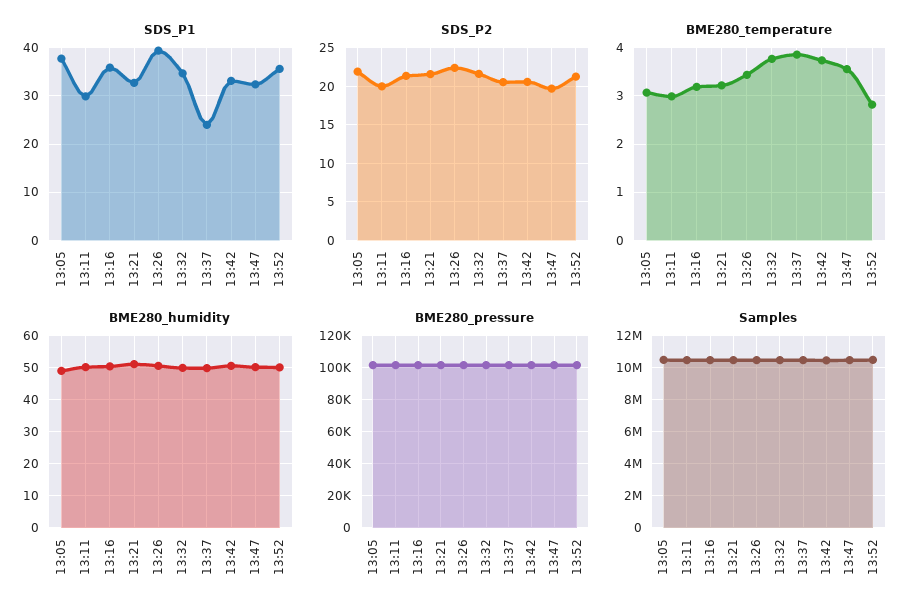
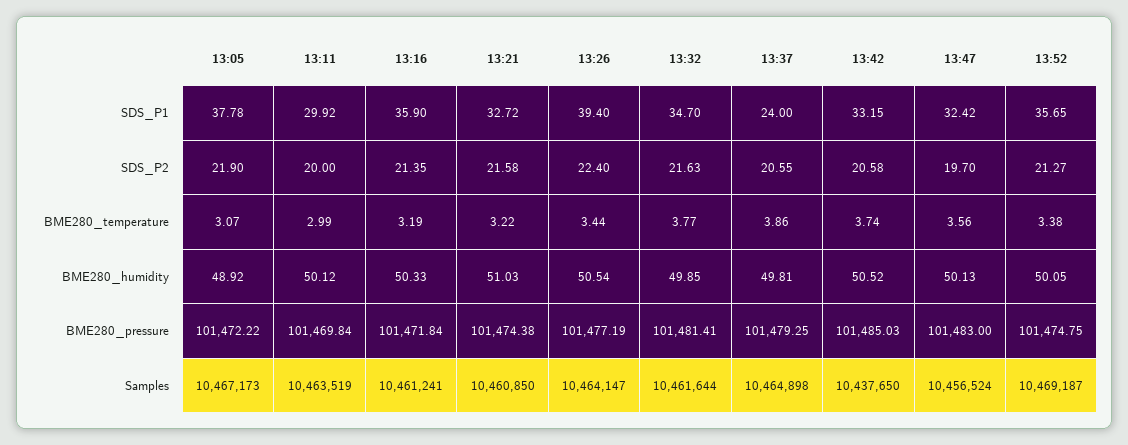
BME280_temperature, 13:52: 2.8 -> 3.38

